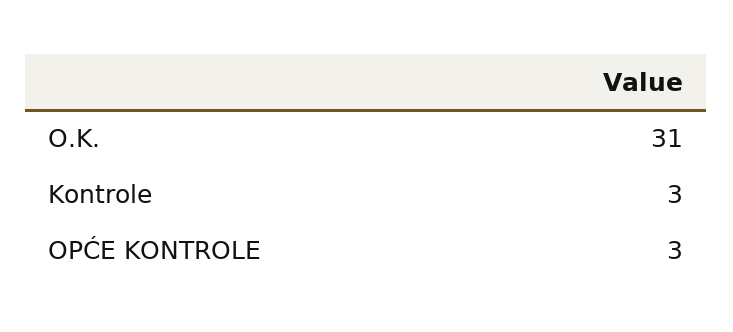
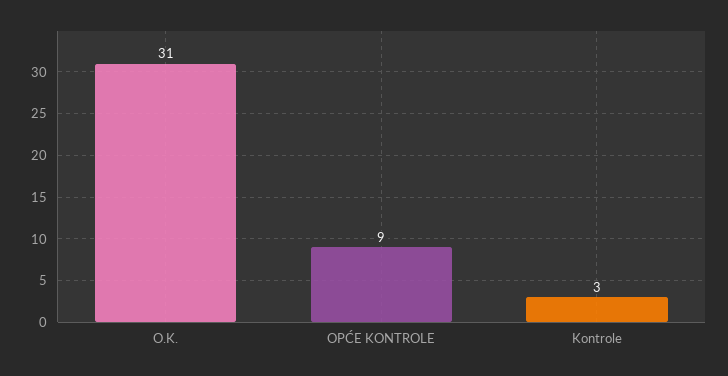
OPĆE KONTROLE: 3 -> 9

